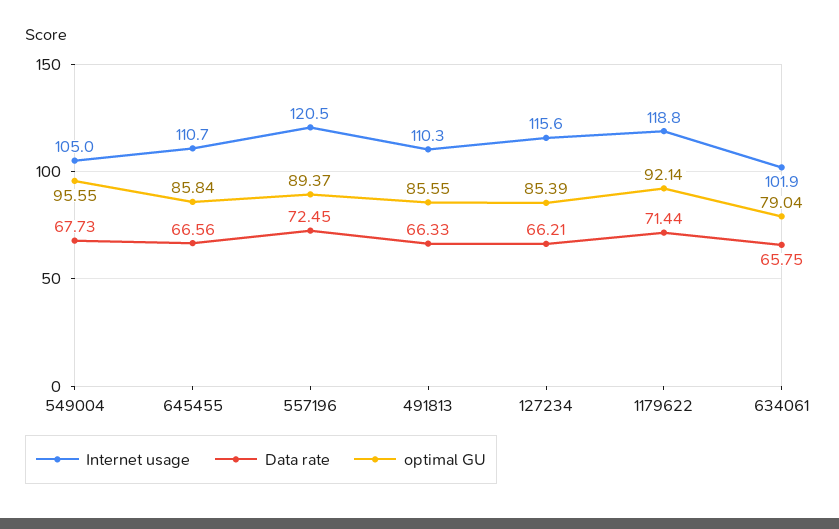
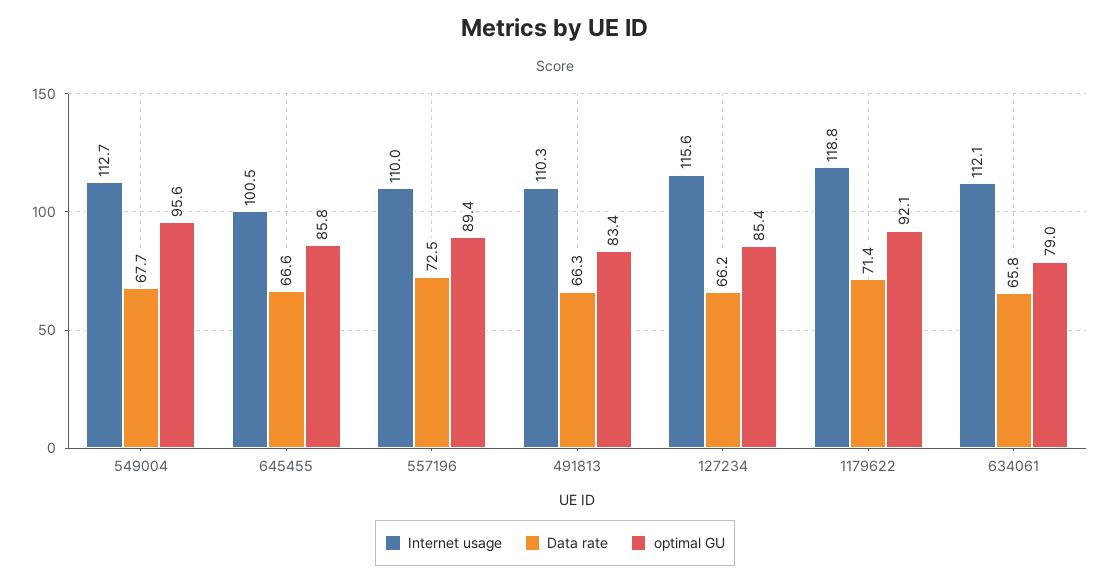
Internet usage, 549004: 105 -> 112.7
Internet usage, 645455: 110.7 -> 100.5
Internet usage, 557196: 120.5 -> 110
optimal GU, 491813: 85.55 -> 83.4
Internet usage, 634061: 101.9 -> 112.1

